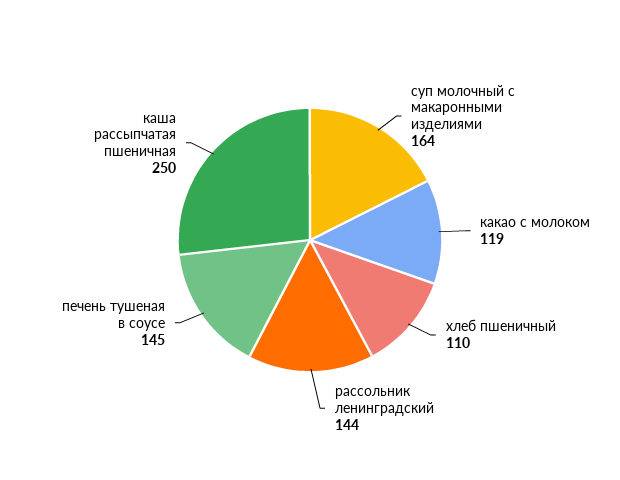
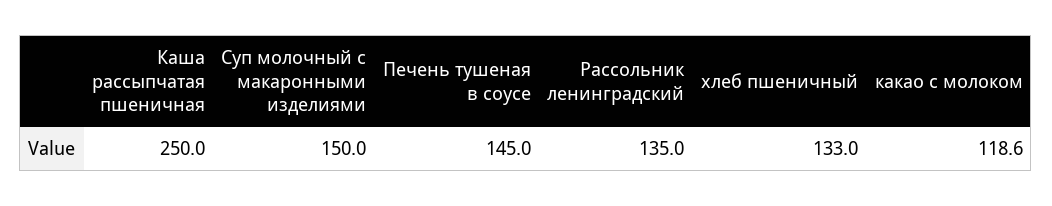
суп молочный с макаронными изделиями: 164 -> 150
хлеб пшеничный: 110 -> 133
рассольник ленинградский: 144 -> 135

